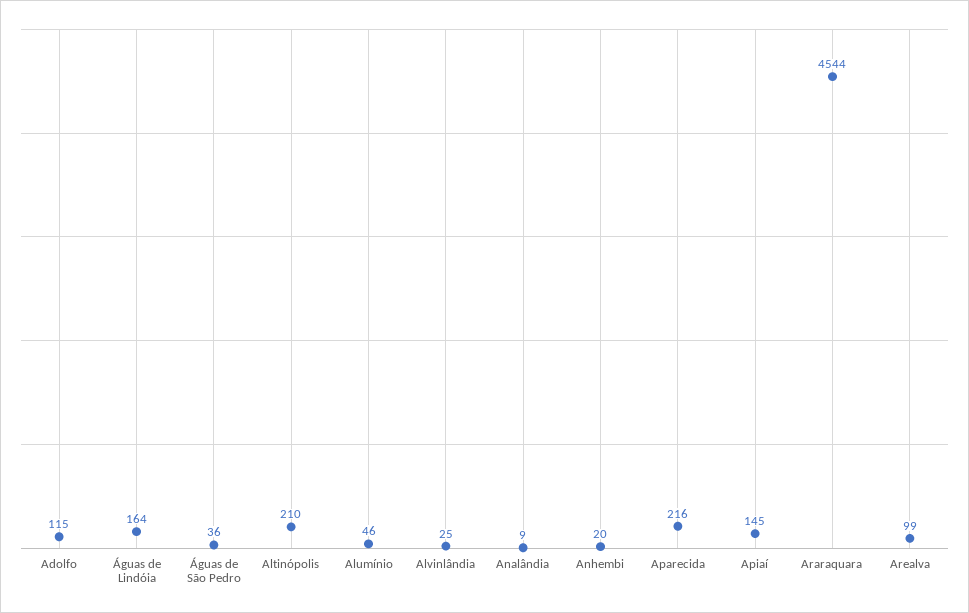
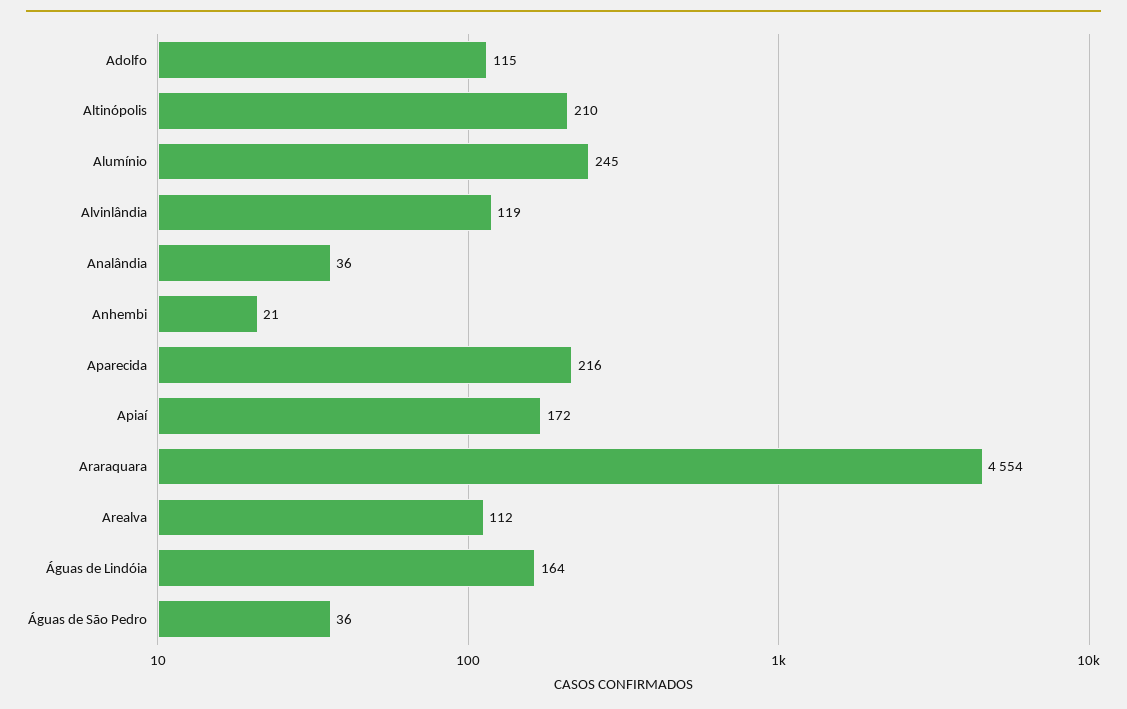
Alumínio: 46 -> 245
Alvinlândia: 25 -> 119
Analândia: 9 -> 36
Anhembi: 20 -> 21
Apiaí: 145 -> 172
Araraquara: 4544 -> 4554
Arealva: 99 -> 112

